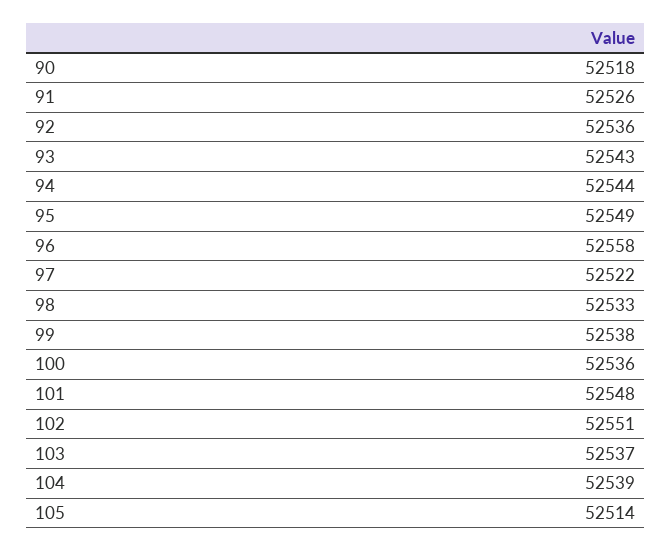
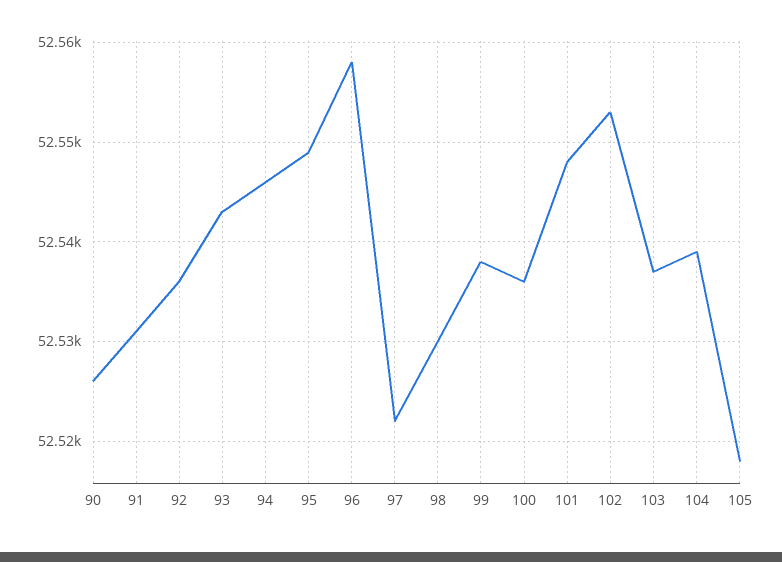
90: 52518 -> 52526
91: 52526 -> 52531
94: 52544 -> 52546
98: 52533 -> 52530
102: 52551 -> 52553
105: 52514 -> 52518

